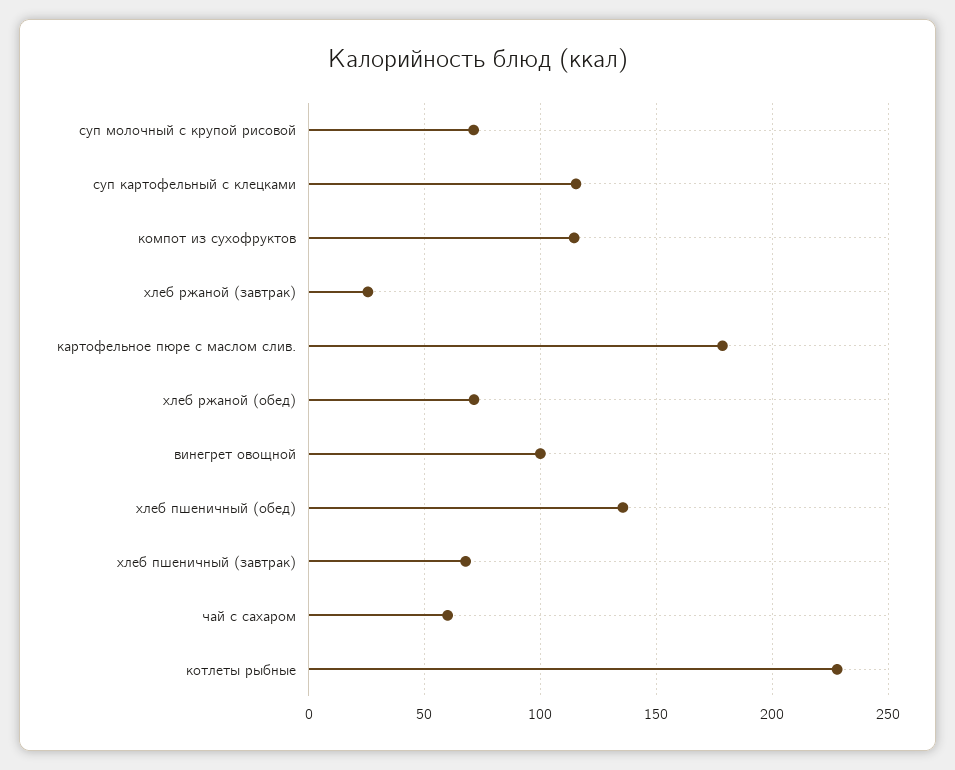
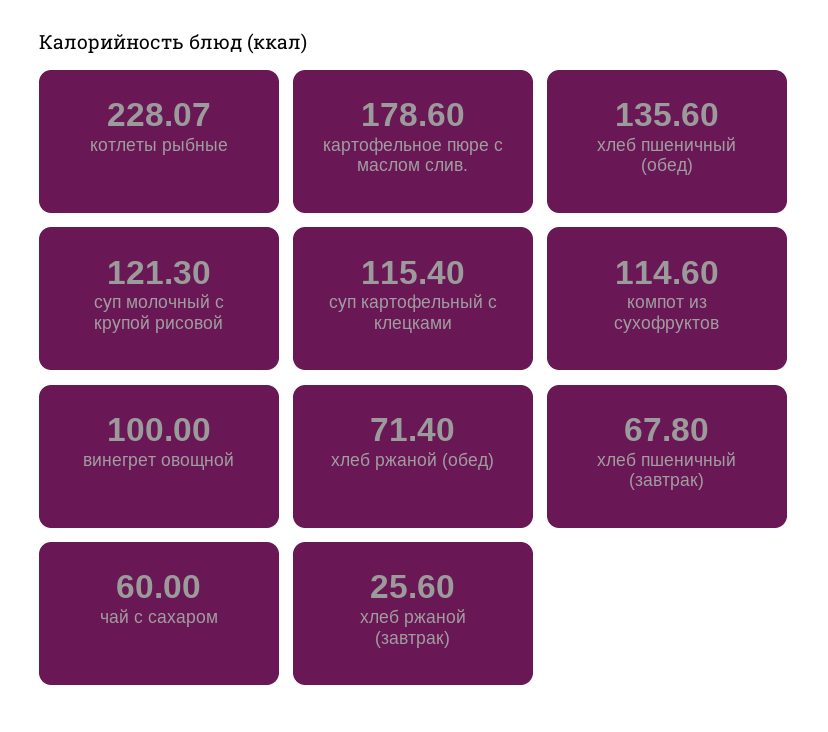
суп молочный с крупой рисовой: 70 -> 121.3

